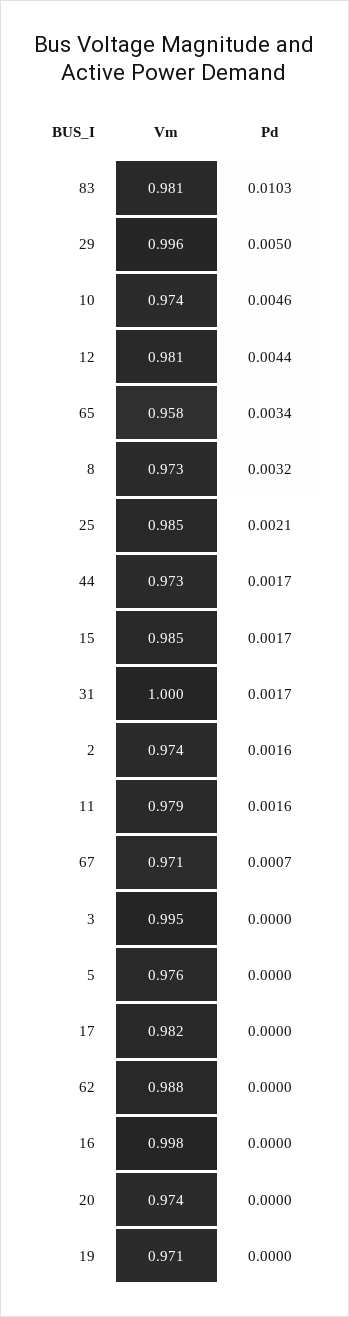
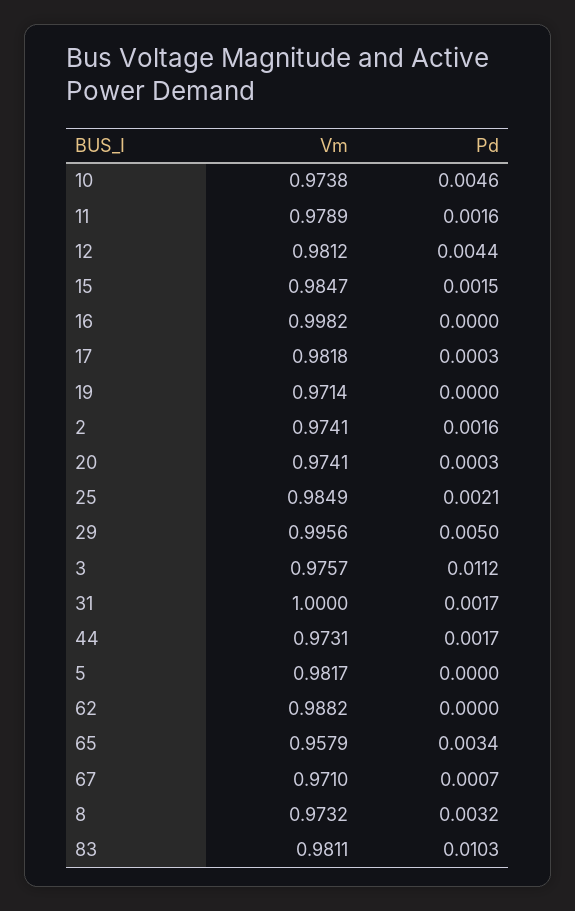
Pd, 15: 0.0017 -> 0.0015
Vm, 3: 0.995 -> 0.9757
Pd, 3: 0 -> 0.0112
Vm, 5: 0.976 -> 0.9817
Pd, 17: 0 -> 0.0003
Pd, 20: 0 -> 0.0003

